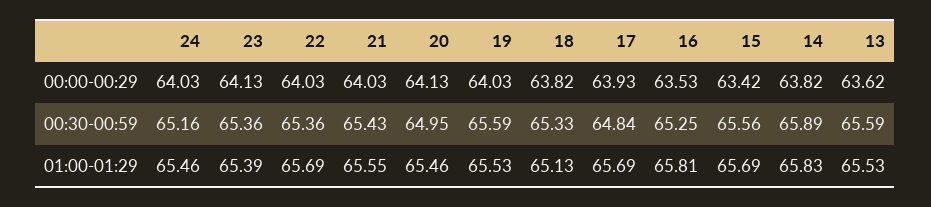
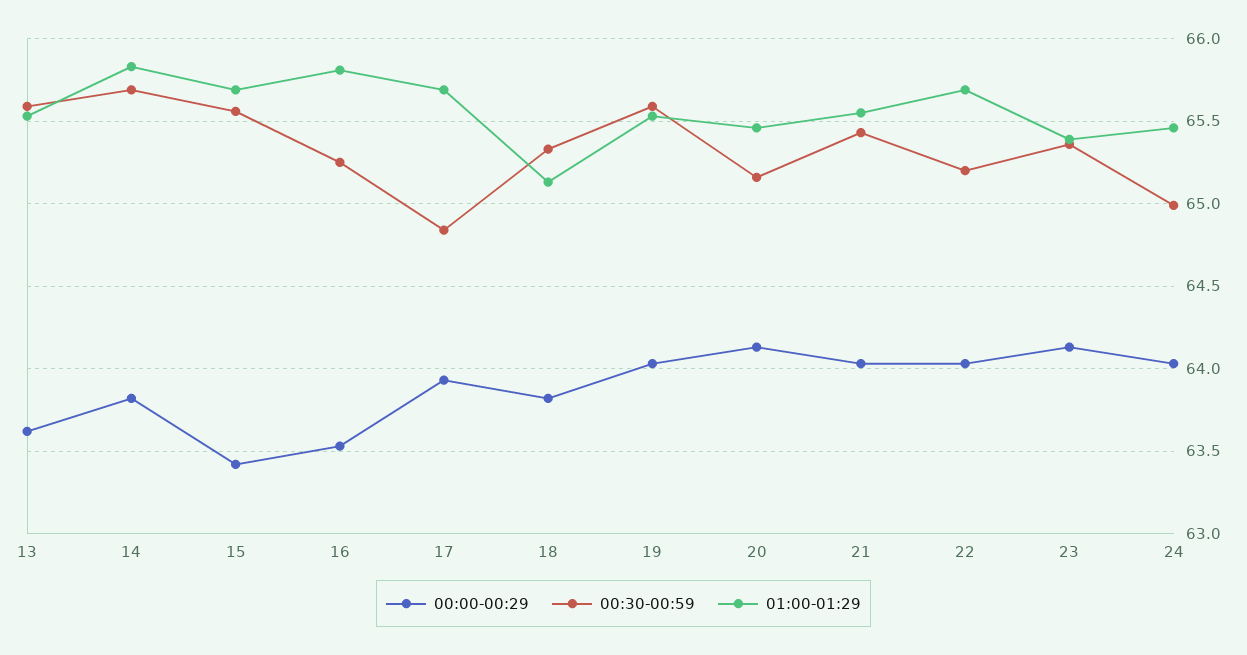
00:30-00:59, 24: 65.16 -> 65
00:30-00:59, 22: 65.36 -> 65.2
00:30-00:59, 20: 64.95 -> 65.15
00:30-00:59, 14: 65.89 -> 65.7

